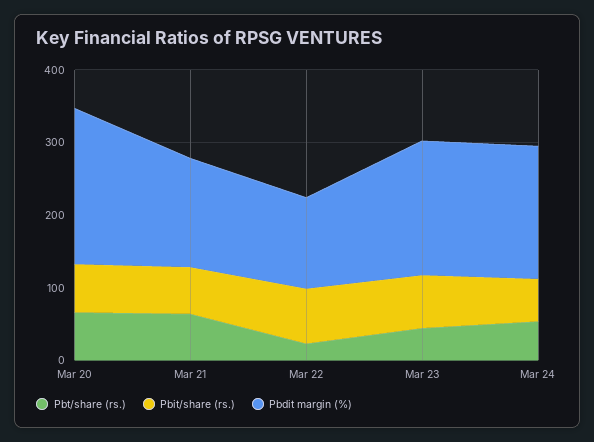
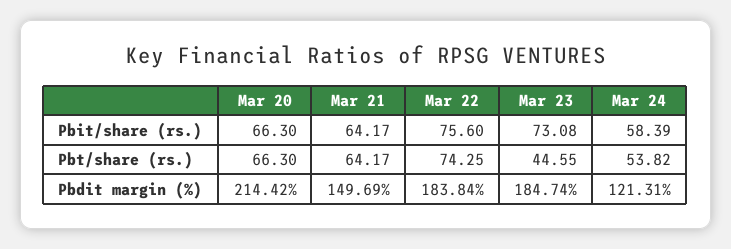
Pbt/share (rs.), Mar 22: 20 -> 74.25
Pbdit margin (%), Mar 22: 120 -> 183.84
Pbdit margin (%), Mar 24: 180 -> 121.31

